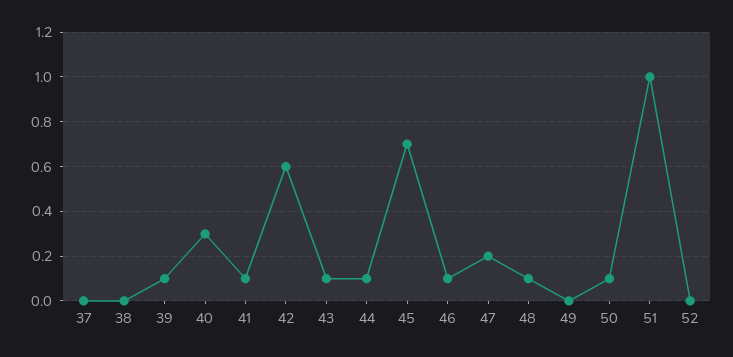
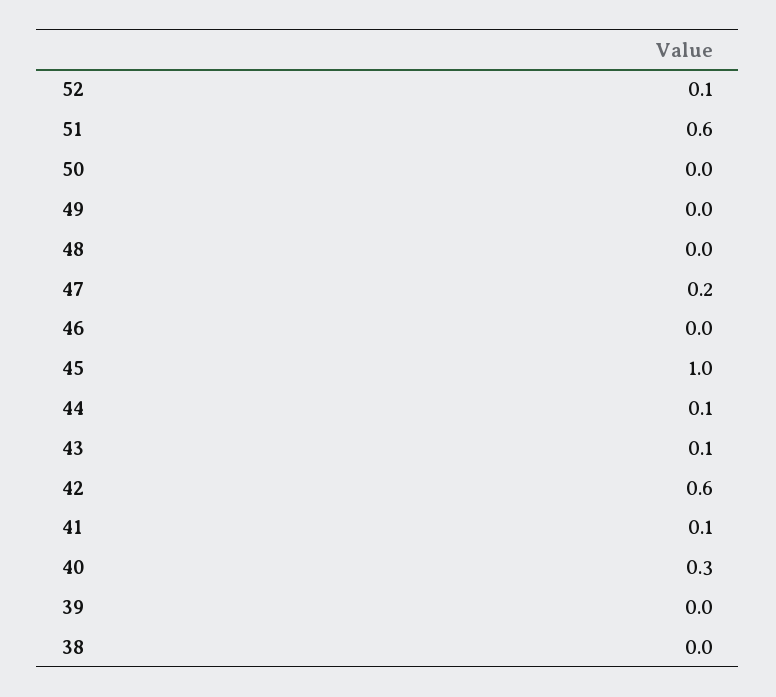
37: 0 -> none
39: 0.1 -> 0
45: 0.7 -> 1
46: 0.1 -> 0
48: 0.1 -> 0
50: 0.1 -> 0
51: 1 -> 0.6
52: 0 -> 0.1

